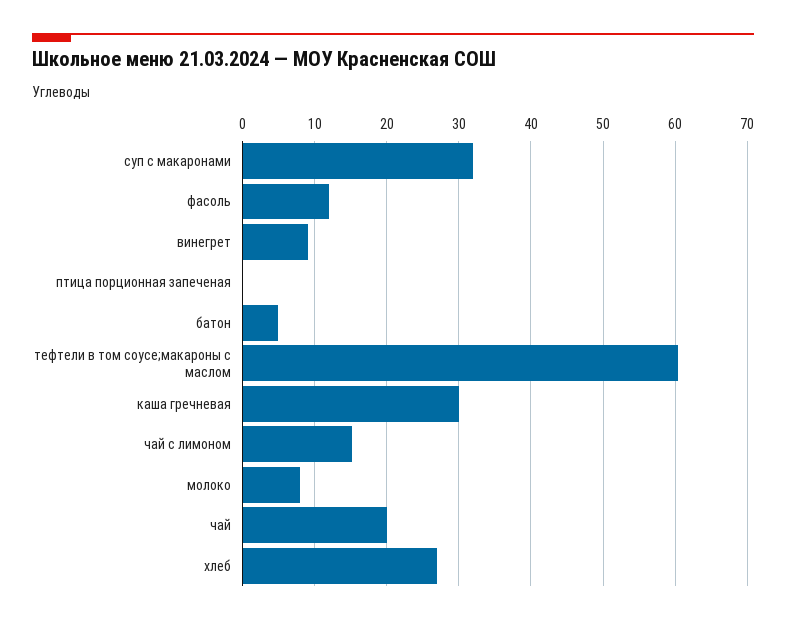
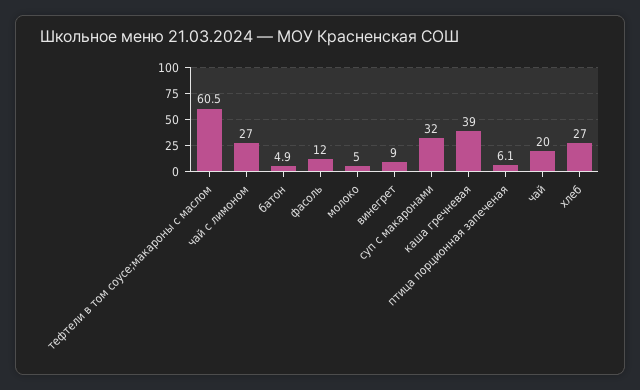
птица порционная запеченая: 0 -> 6.1
каша гречневая: 30 -> 39
чай с лимоном: 15 -> 27
молоко: 8 -> 5

